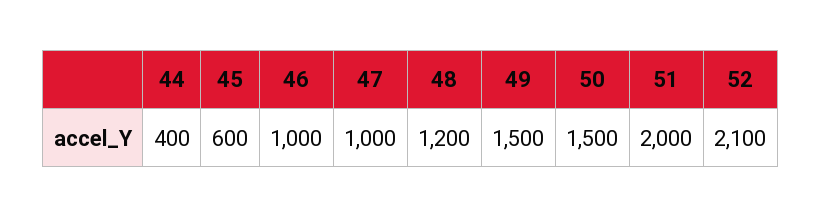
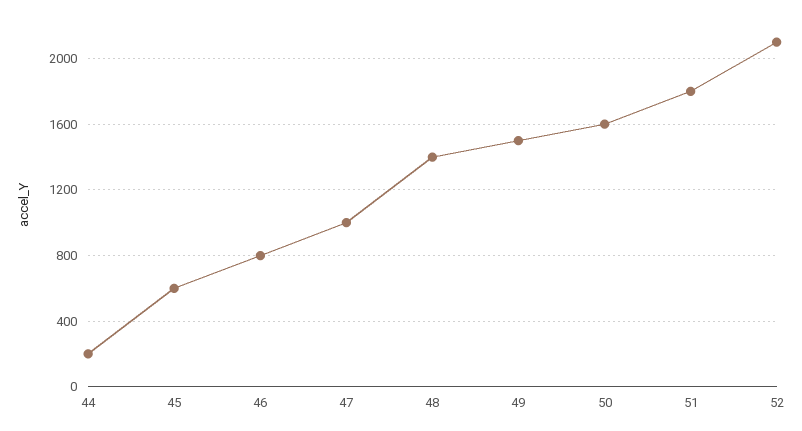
44: 400 -> 200
46: 1000 -> 800
48: 1200 -> 1400
50: 1500 -> 1600
51: 2000 -> 1800

